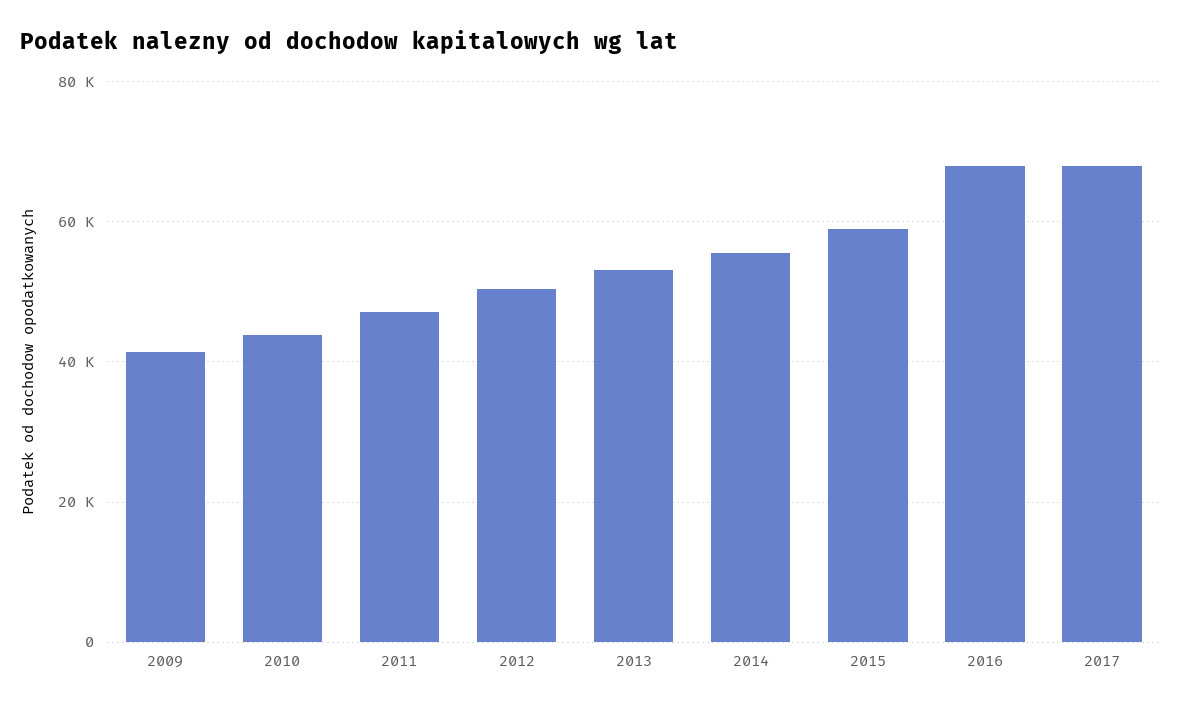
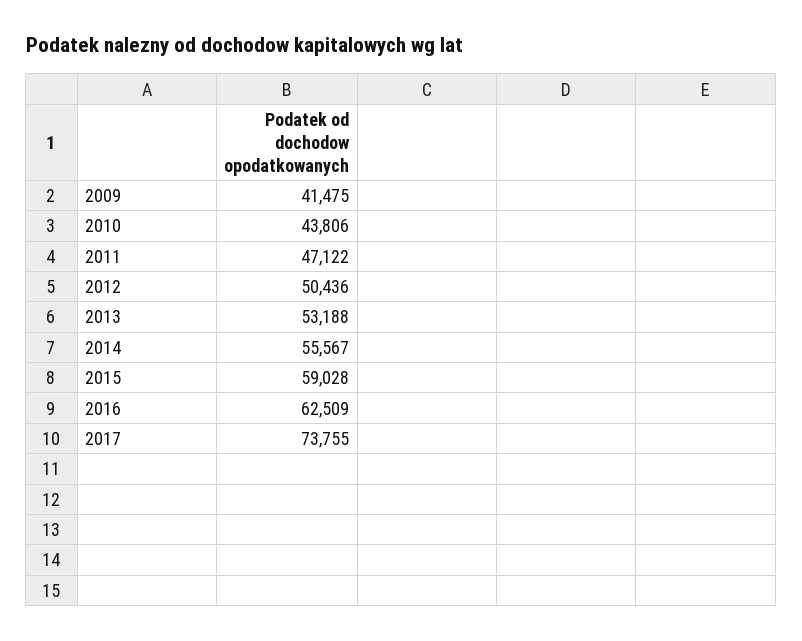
2016: 68000 -> 62509
2017: 68000 -> 73755

